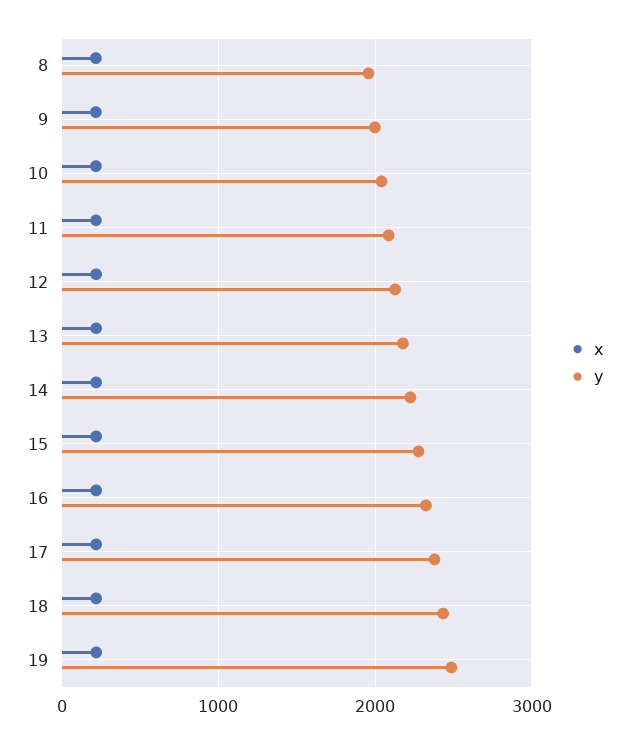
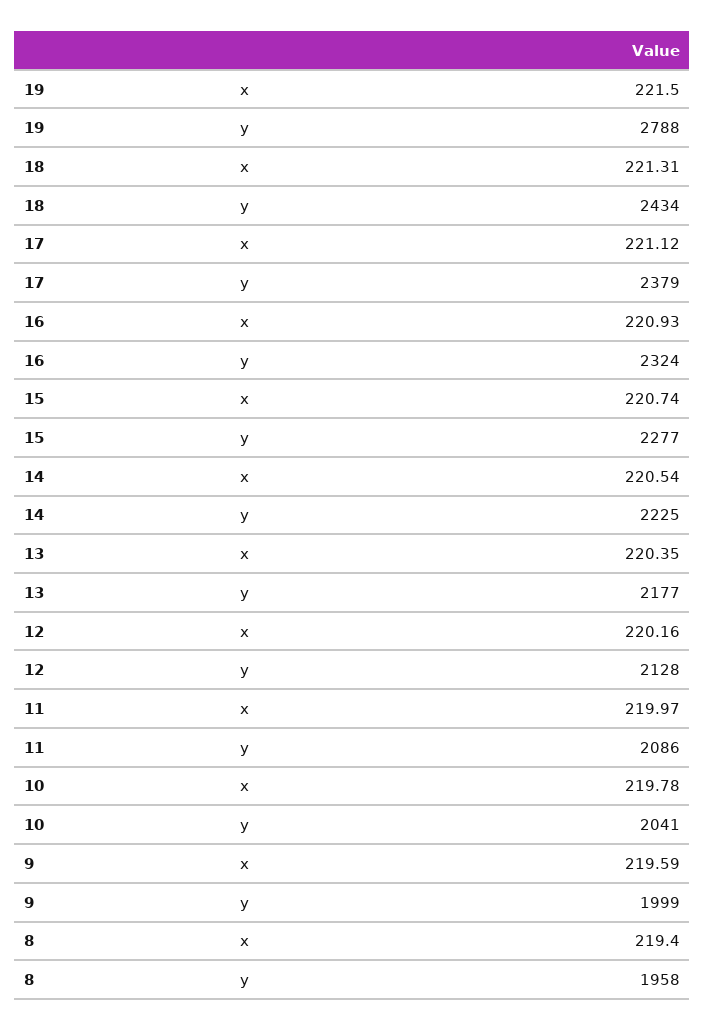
y, 19: 2500 -> 2788

